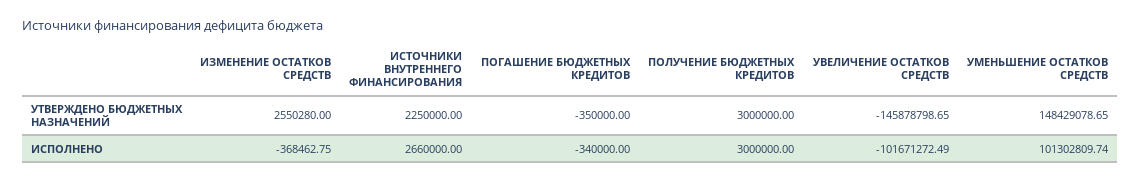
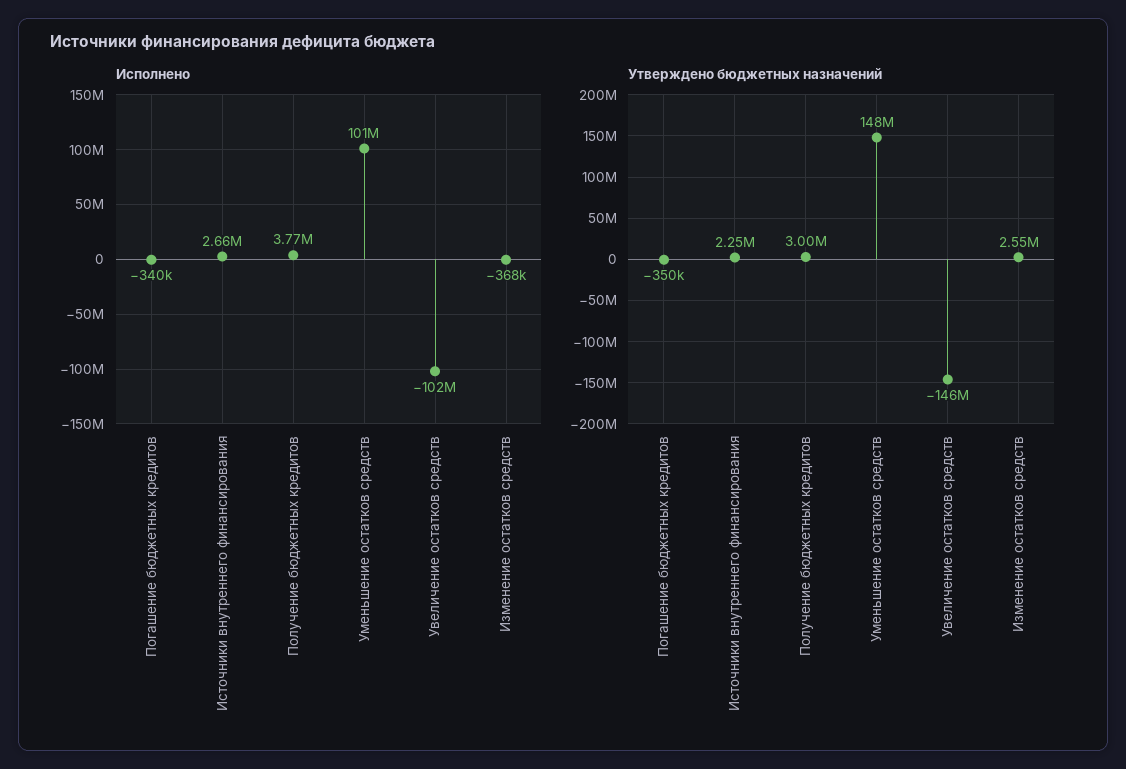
ИСПОЛНЕНО, ПОЛУЧЕНИЕ БЮДЖЕТНЫХ КРЕДИТОВ: 3000000 -> 3770000

